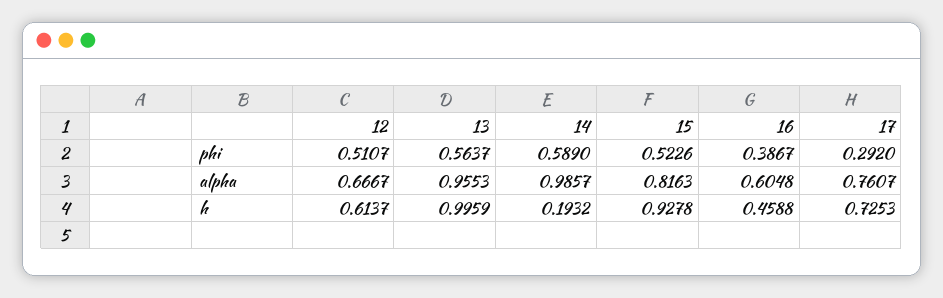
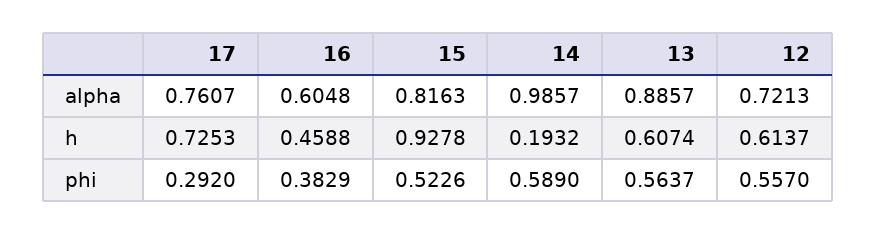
12, phi: 0.5107 -> 0.557
16, phi: 0.3867 -> 0.3829
12, alpha: 0.6667 -> 0.7213
13, alpha: 0.9553 -> 0.8857
13, h: 0.9959 -> 0.6074

